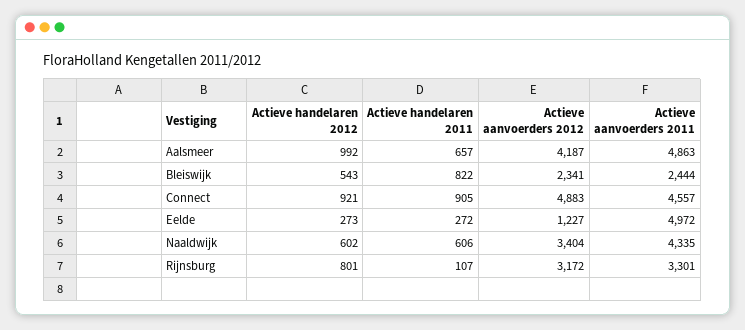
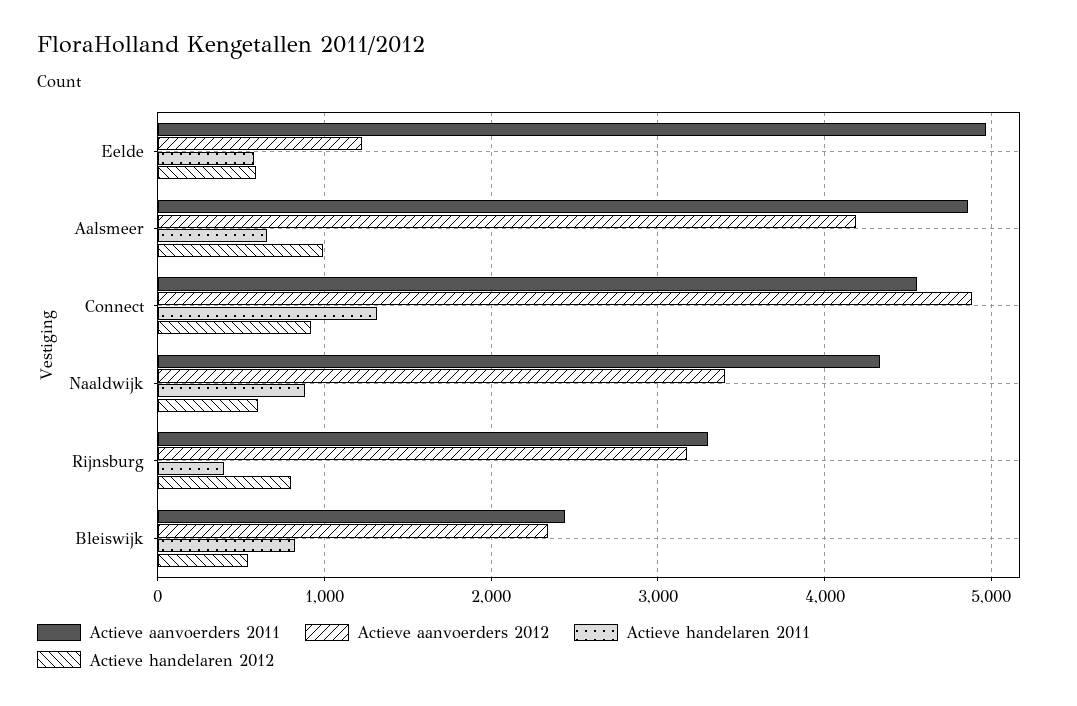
Actieve handelaren 2011, Connect: 905 -> 1300
Actieve handelaren 2012, Eelde: 273 -> 600
Actieve handelaren 2011, Eelde: 272 -> 600
Actieve handelaren 2011, Naaldwijk: 606 -> 900
Actieve handelaren 2011, Rijnsburg: 107 -> 400

